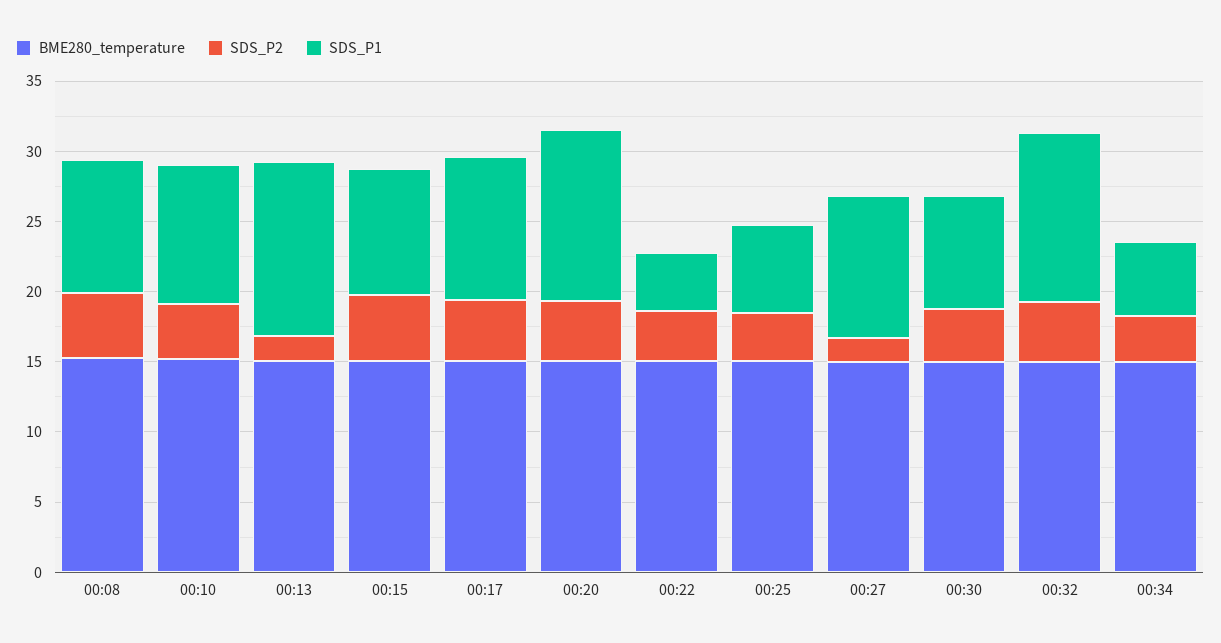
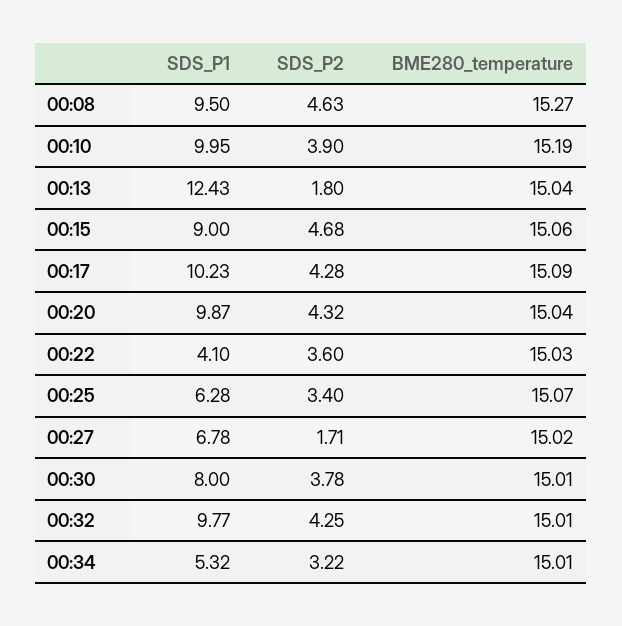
SDS_P1, 00:20: 12 -> 9.87
SDS_P1, 00:27: 10 -> 6.78
SDS_P1, 00:32: 12 -> 9.77

